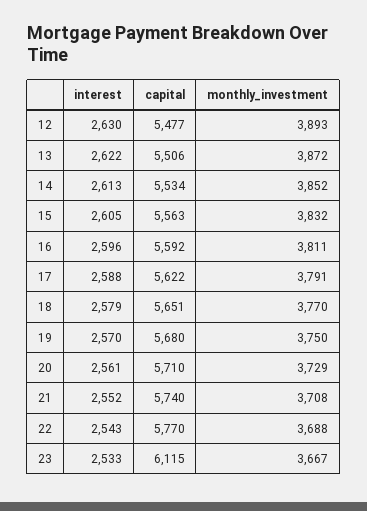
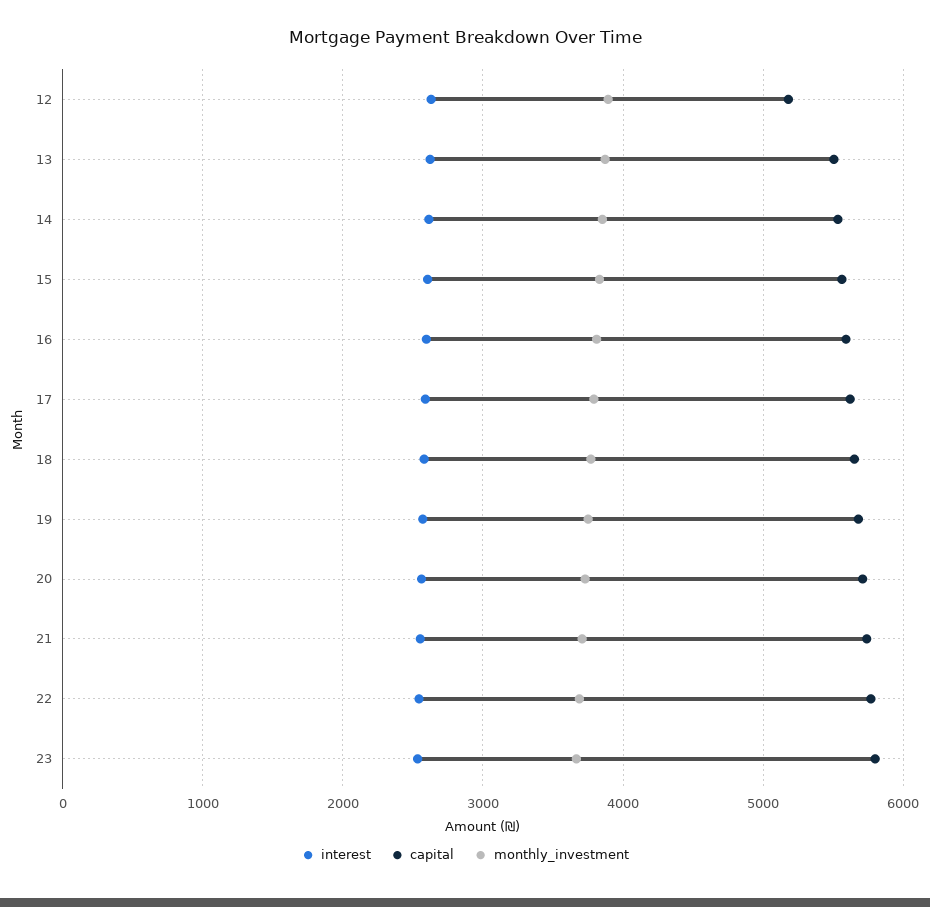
capital, 12: 5477 -> 5200
capital, 23: 6115 -> 5800

